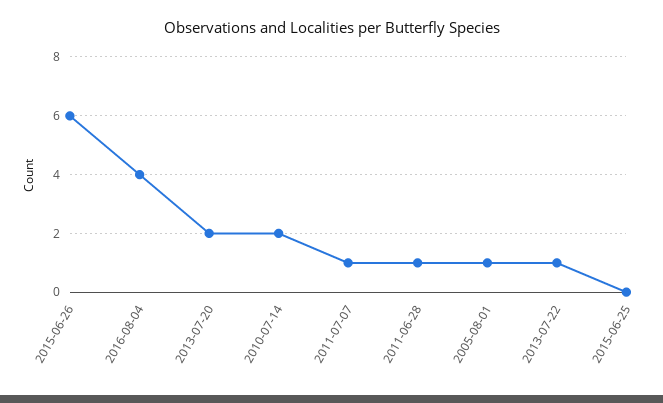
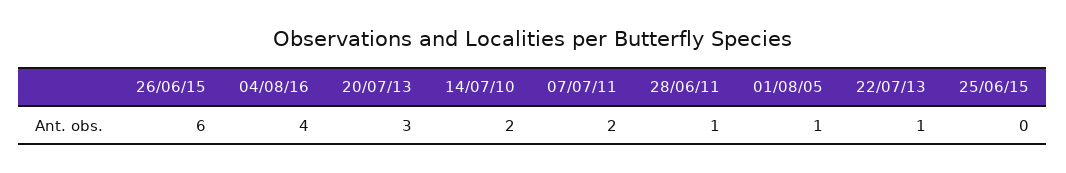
2013-07-20: 2 -> 3
2011-07-07: 1 -> 2

